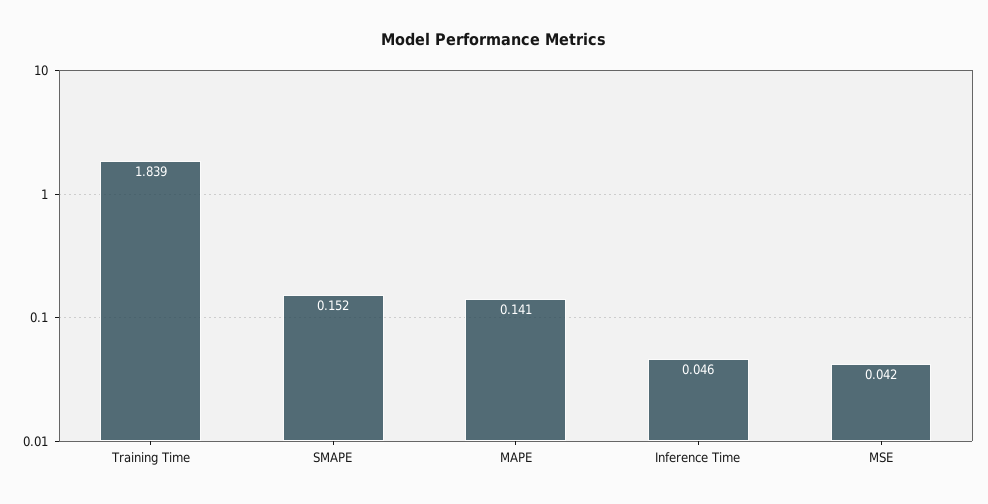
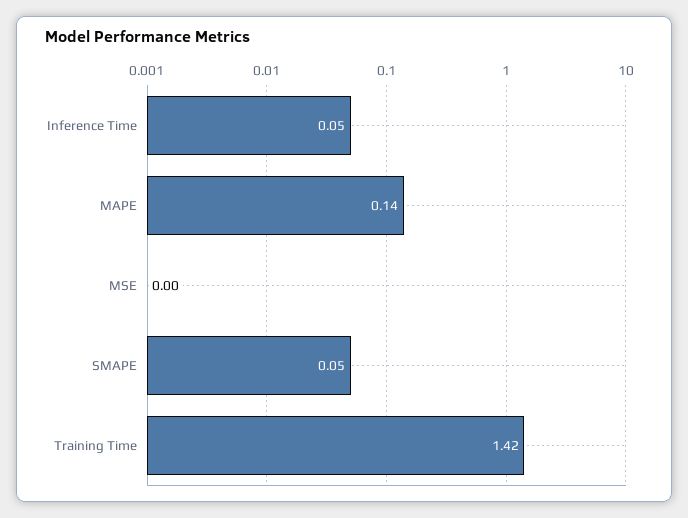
Training Time: 1.839 -> 1.42
SMAPE: 0.152 -> 0.05
MSE: 0.042 -> 0

